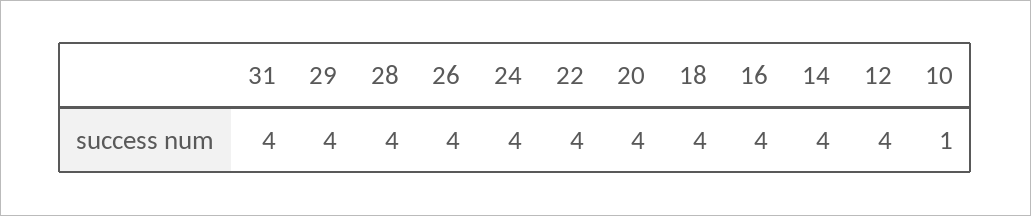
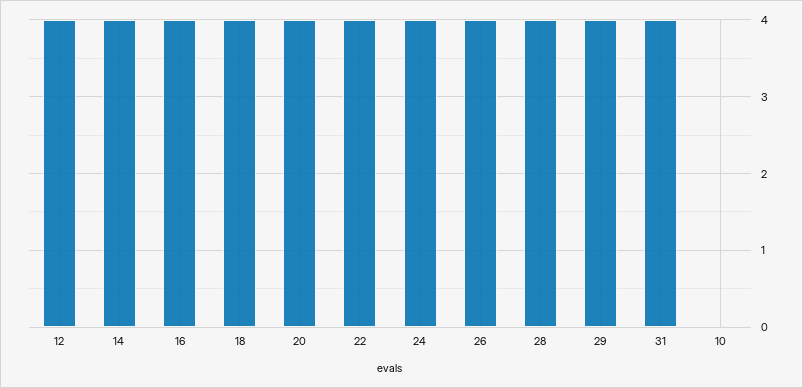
10: 1 -> 0

